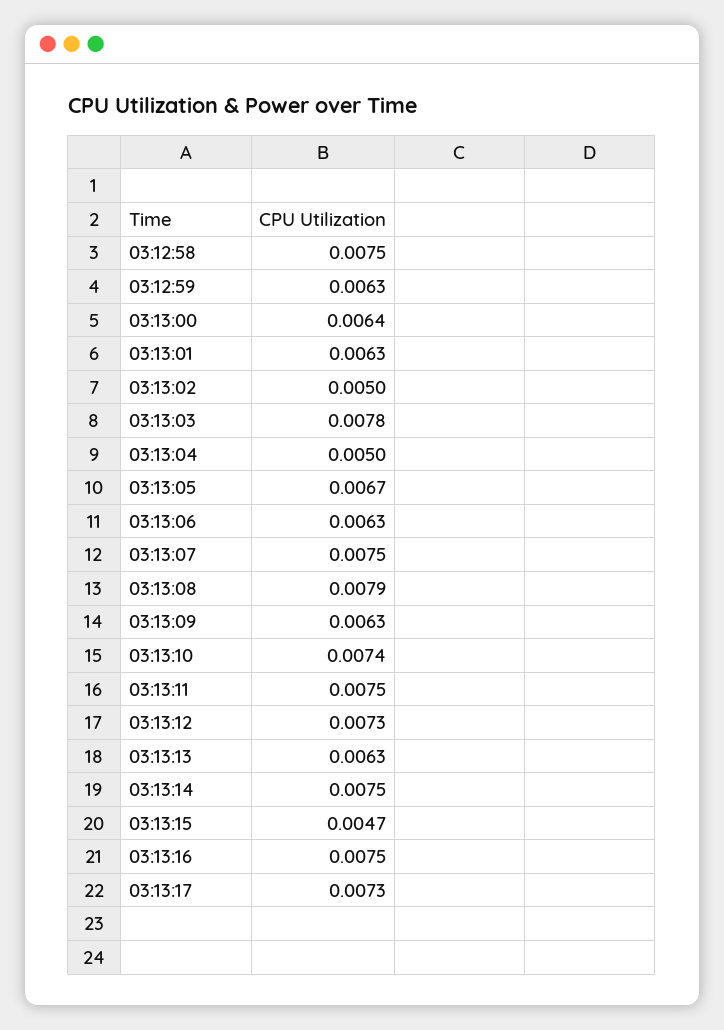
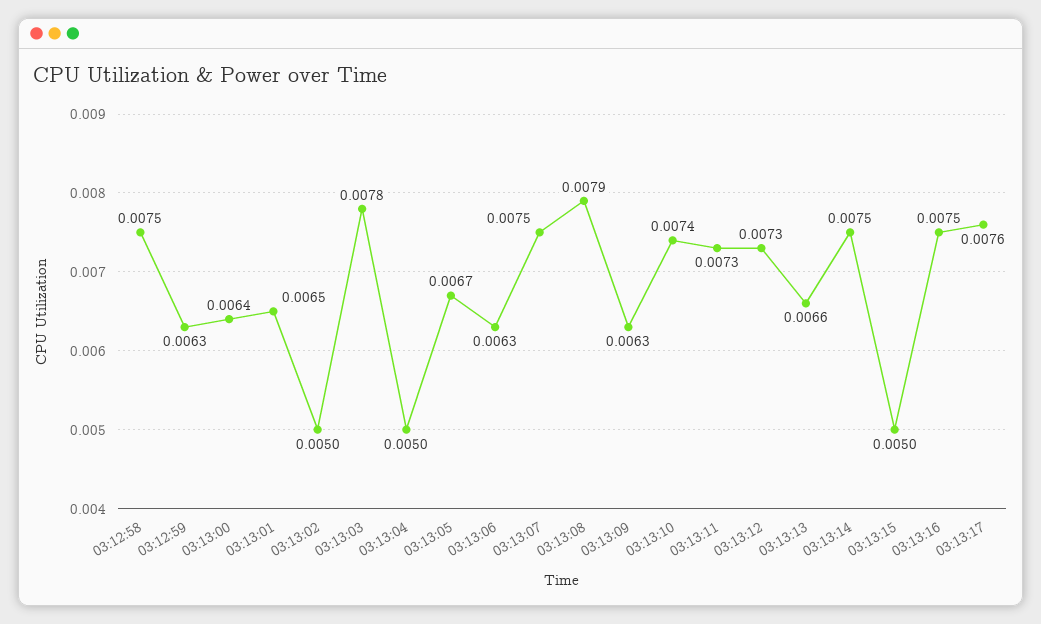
03:13:01: 0.0063 -> 0.0065
03:13:11: 0.0075 -> 0.0073
03:13:13: 0.0063 -> 0.0066
03:13:15: 0.0047 -> 0.005
03:13:17: 0.0073 -> 0.0076

